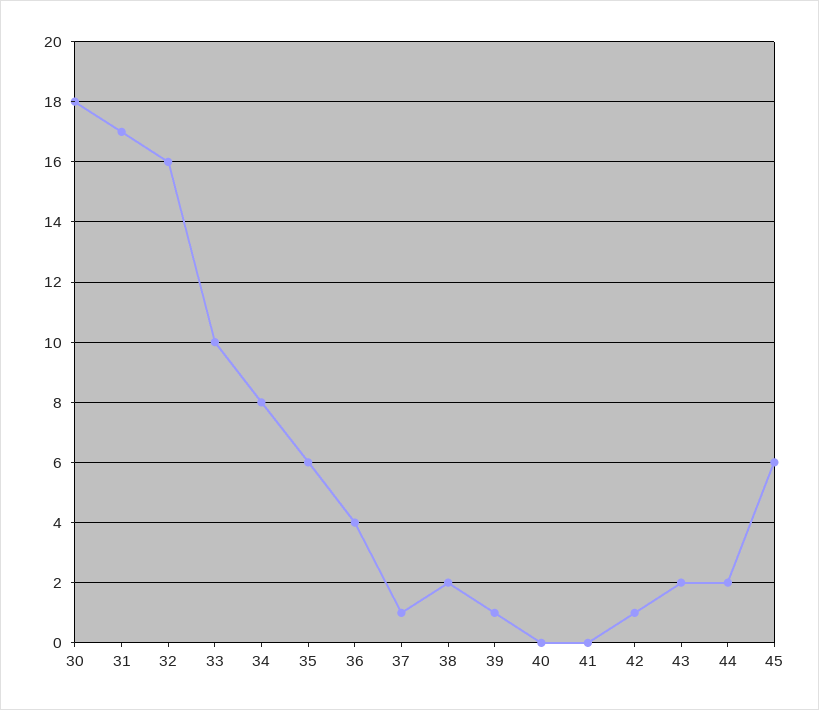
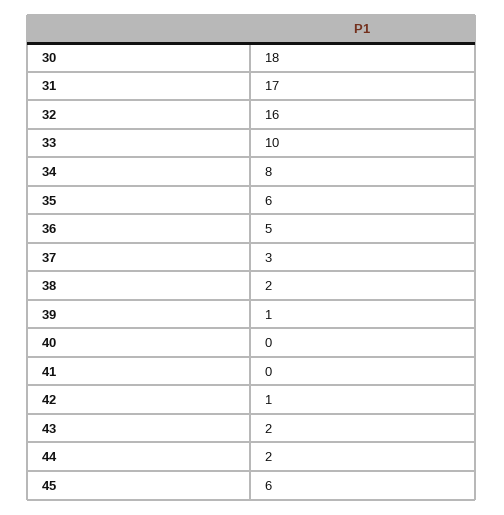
36: 4 -> 5
37: 1 -> 3

